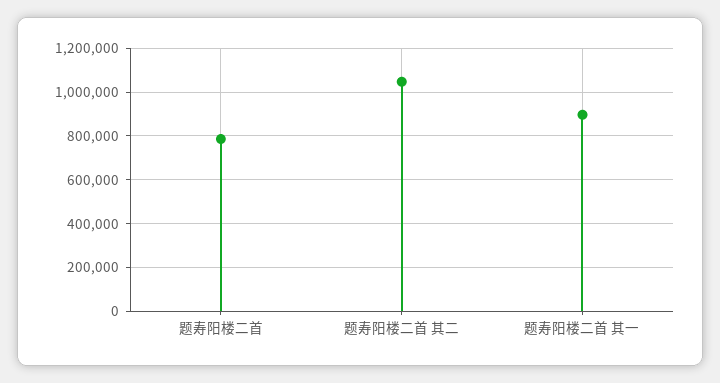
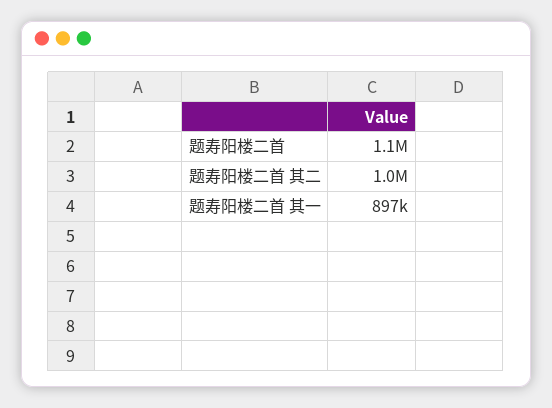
题寿阳楼二首: 800000 -> 1100000

